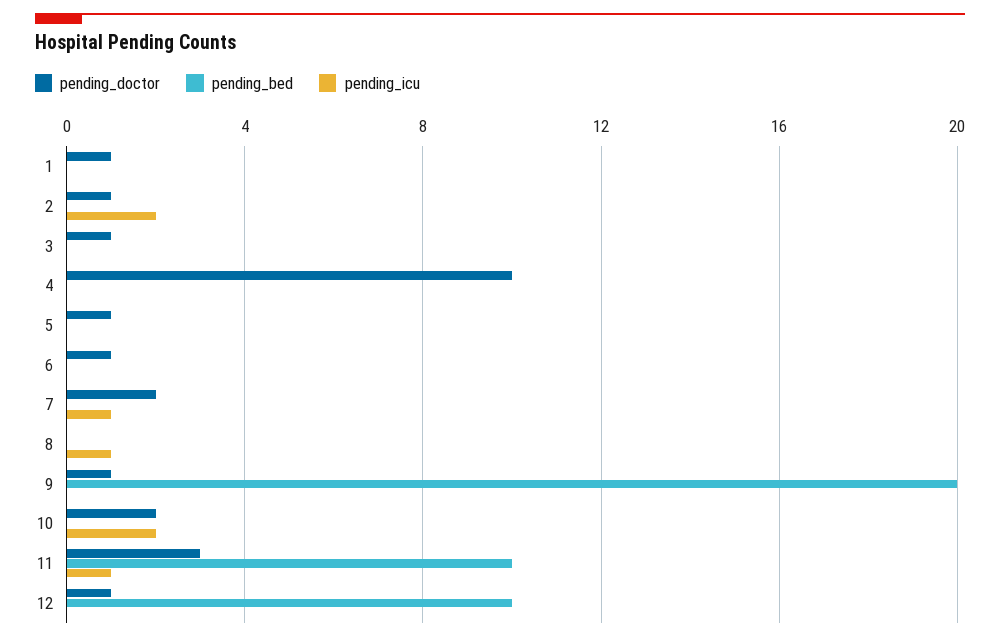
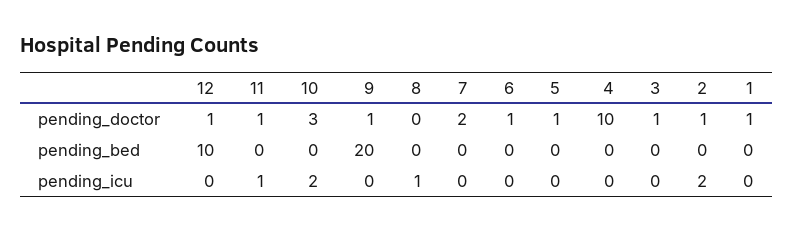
pending_icu, 7: 1 -> 0
pending_doctor, 10: 2 -> 3
pending_doctor, 11: 3 -> 1
pending_bed, 11: 10 -> 0

